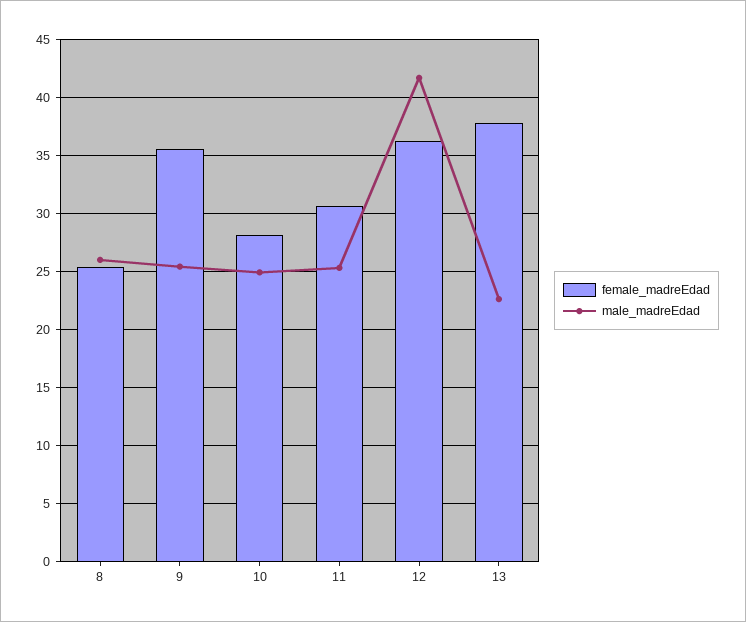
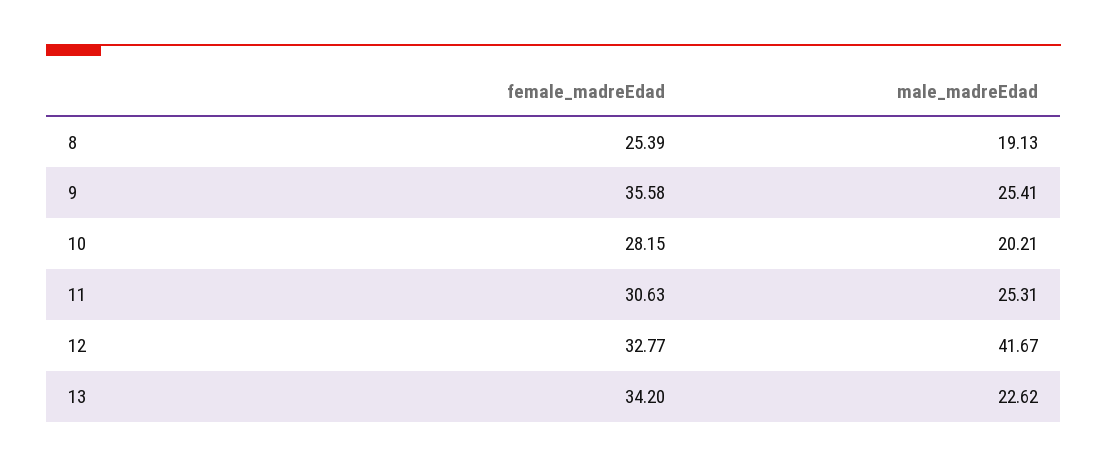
male_madreEdad, 8: 26 -> 19.13
male_madreEdad, 10: 25 -> 20.21
female_madreEdad, 12: 36 -> 32.77
female_madreEdad, 13: 38 -> 34.2

